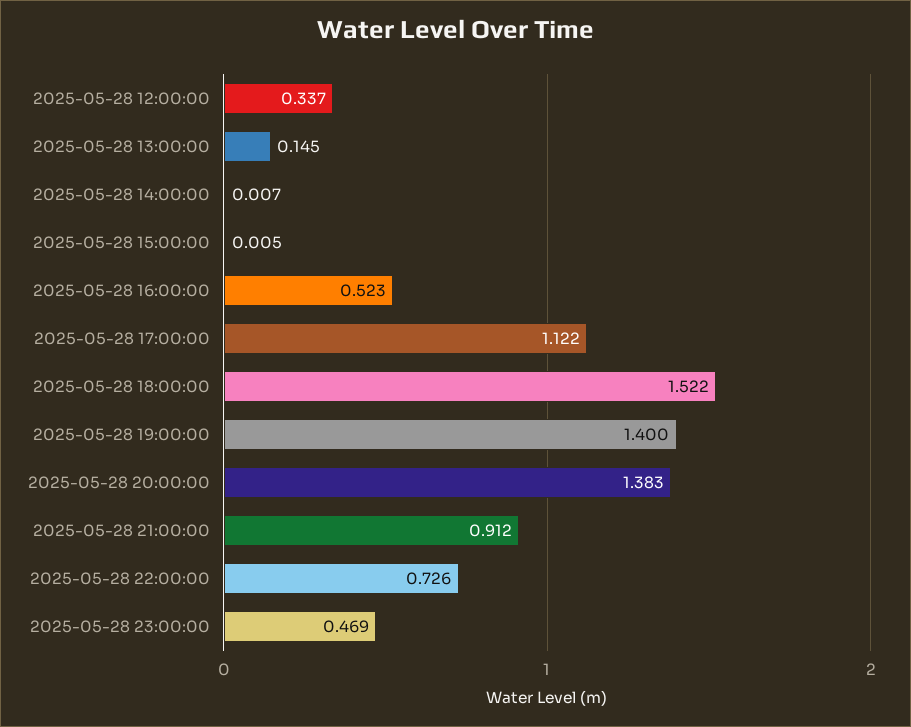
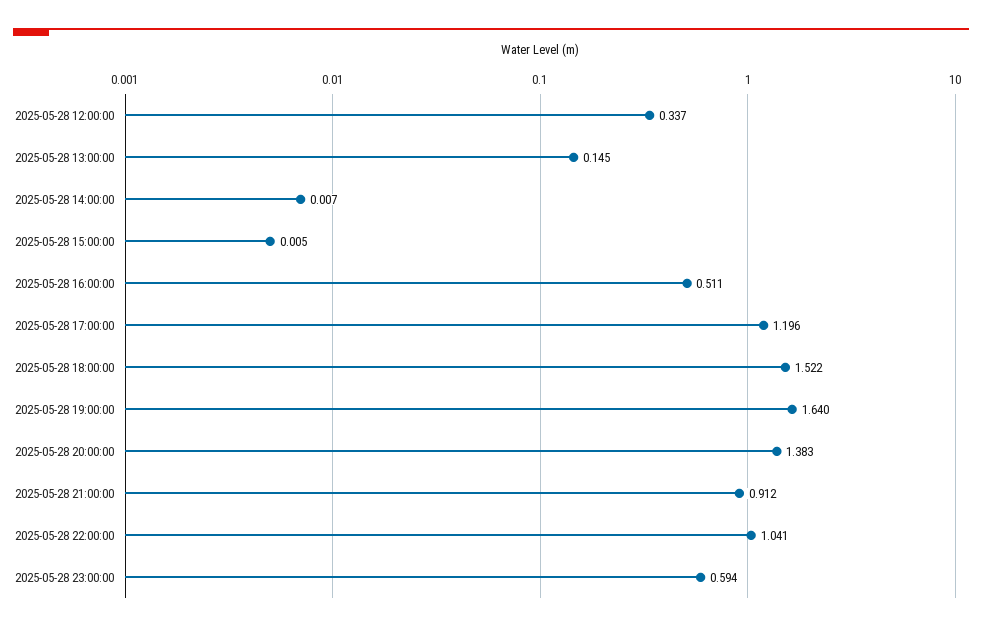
2025-05-28 16:00:00: 0.523 -> 0.511
2025-05-28 17:00:00: 1.122 -> 1.196
2025-05-28 19:00:00: 1.4 -> 1.64
2025-05-28 22:00:00: 0.726 -> 1.041
2025-05-28 23:00:00: 0.469 -> 0.594

